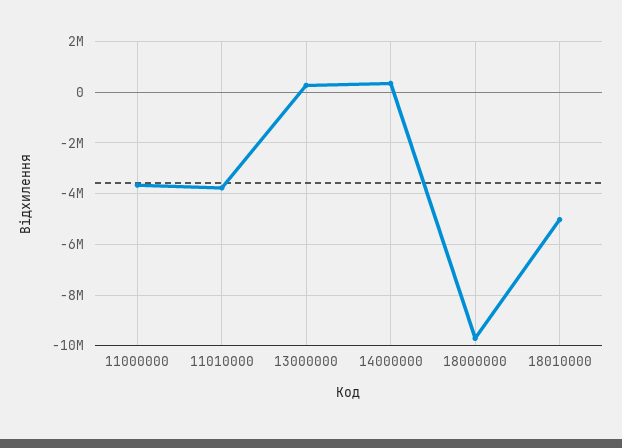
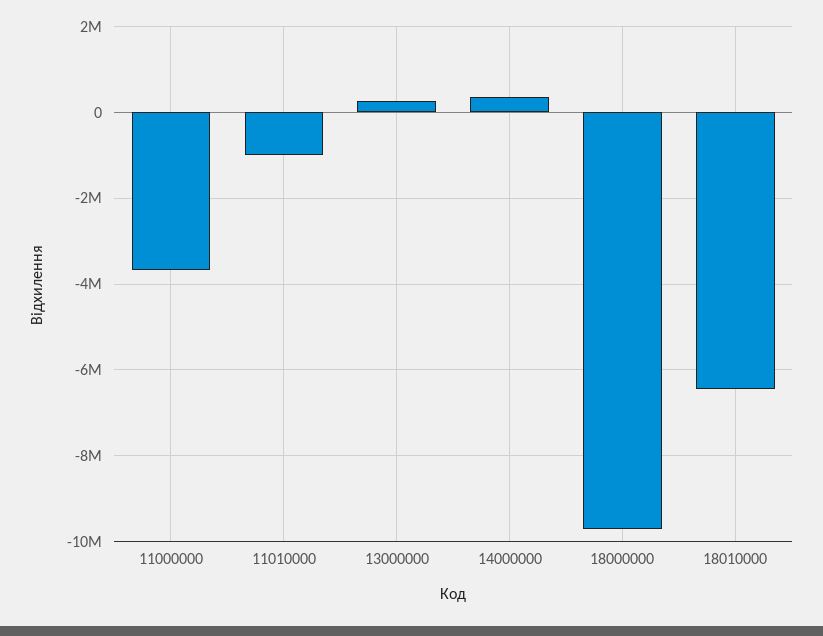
11010000: -3750000 -> -1000000
18010000: -5000000 -> -6400000

